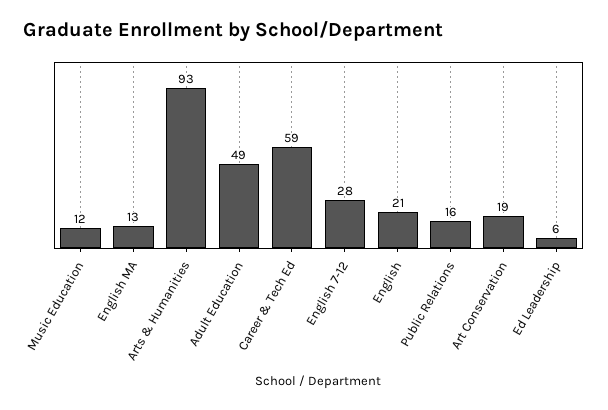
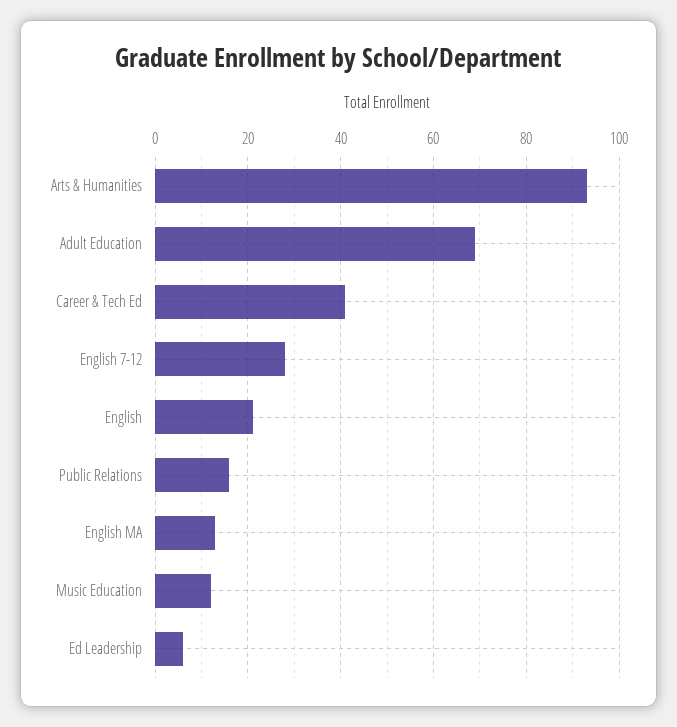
Adult Education: 49 -> 70
Career & Tech Ed: 59 -> 40
Art Conservation: 19 -> none

